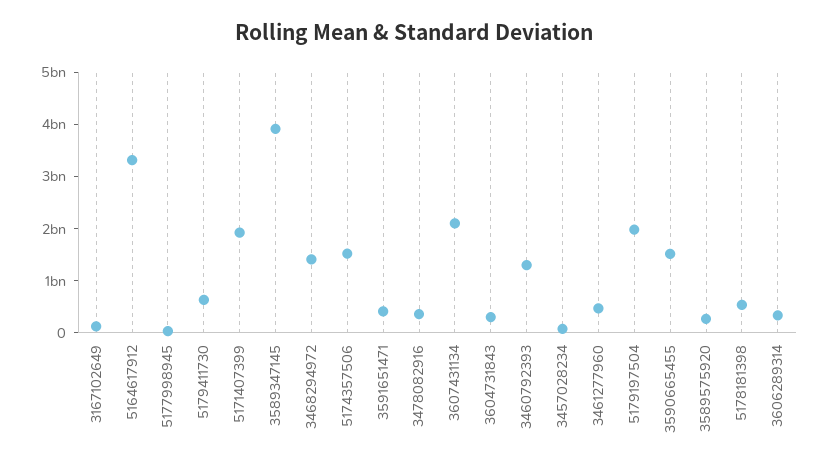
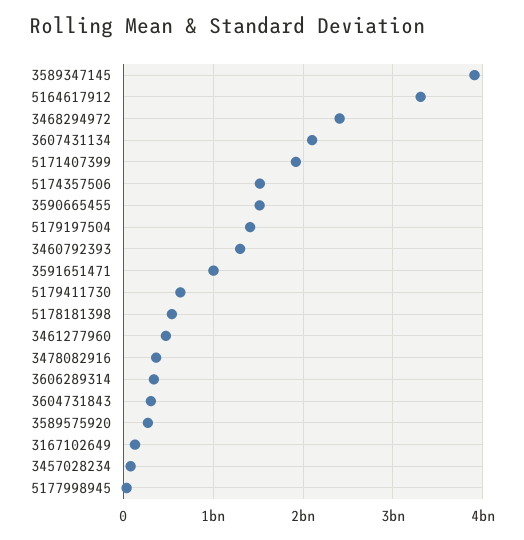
3468294972: 1400000000 -> 2400000000
3591651471: 400000000 -> 1000000000
5179197504: 2000000000 -> 1400000000

